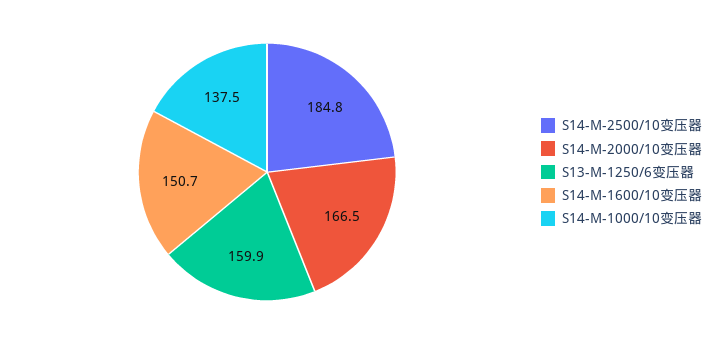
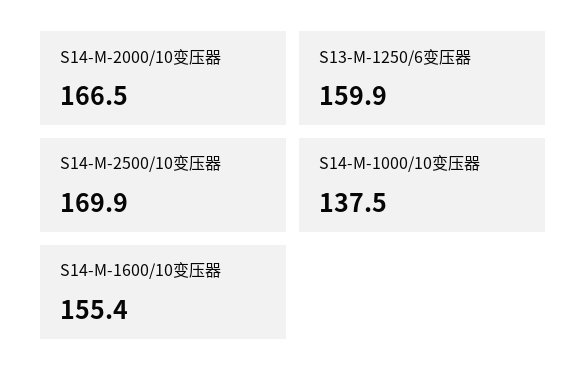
S14-M-2500/10变压器: 184.8 -> 169.9
S14-M-1600/10变压器: 150.7 -> 155.4

